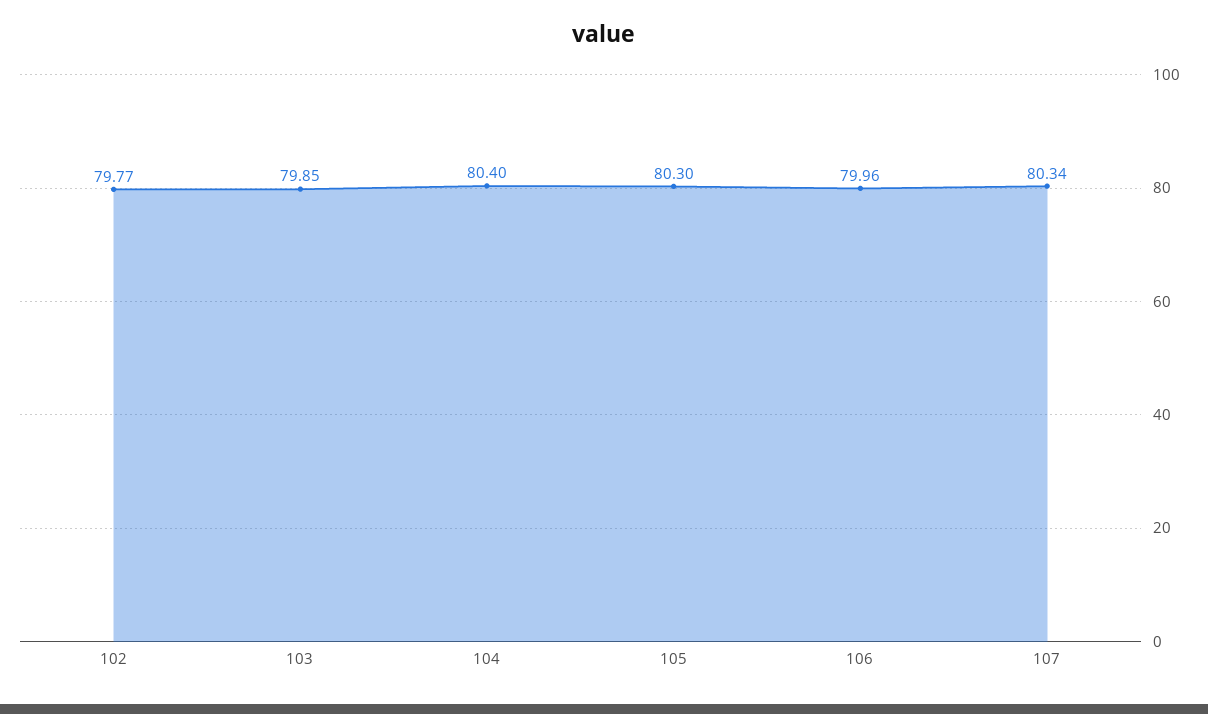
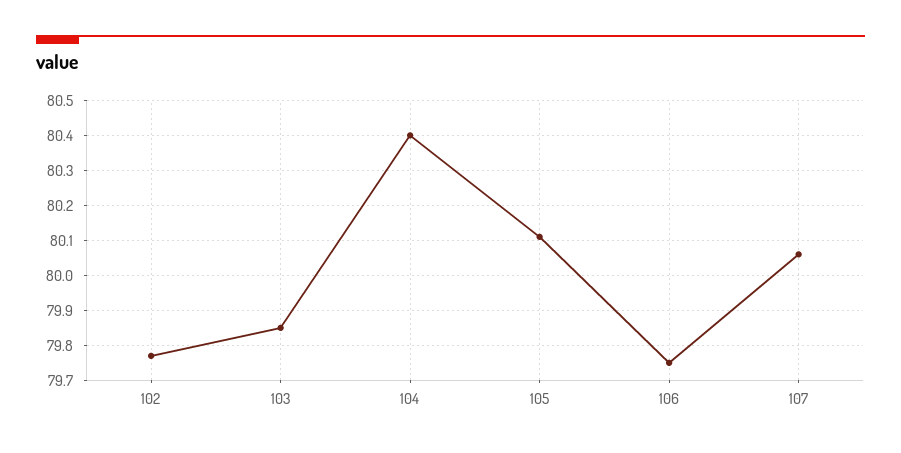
105: 80.3 -> 80.1
106: 79.96 -> 79.75
107: 80.34 -> 80.05

